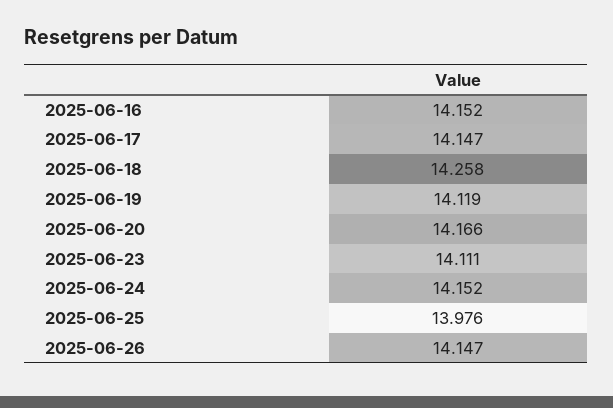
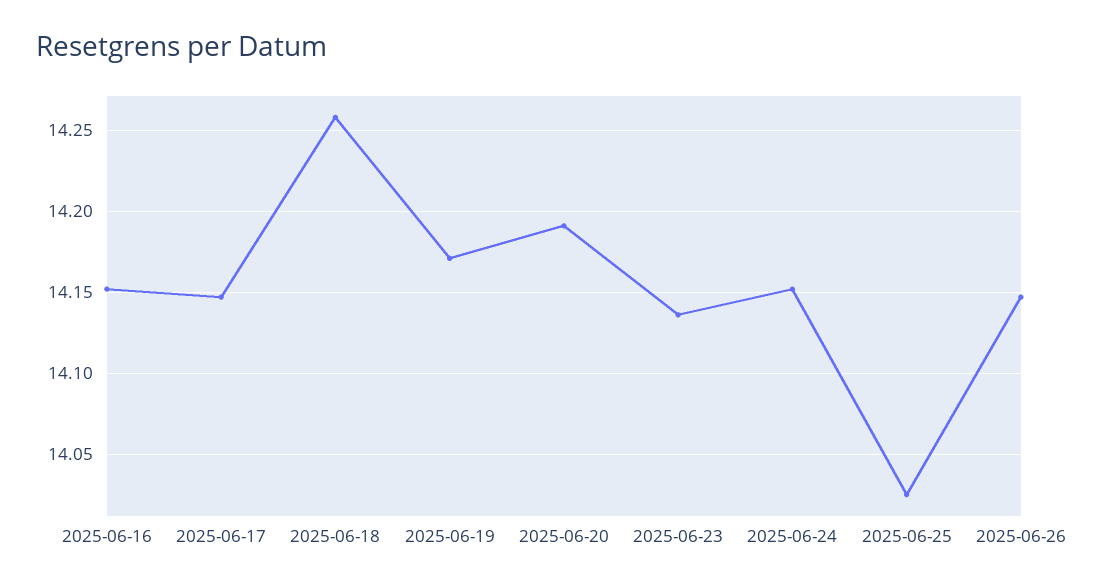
2025-06-19: 14.119 -> 14.17
2025-06-20: 14.166 -> 14.19
2025-06-23: 14.111 -> 14.135
2025-06-25: 13.976 -> 14.025

